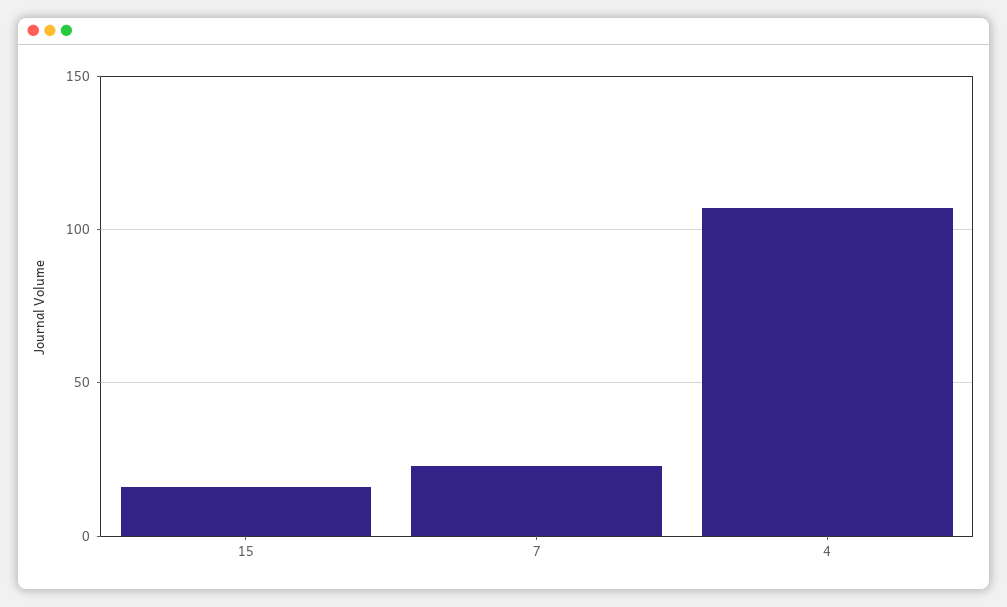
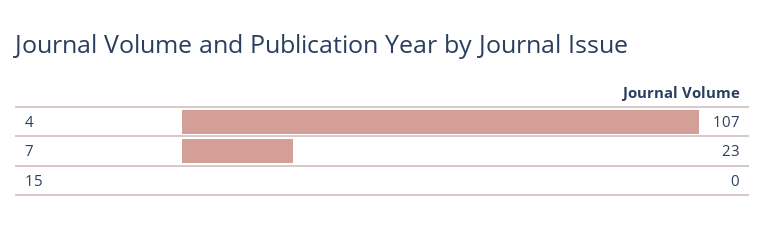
15: 15 -> 0

